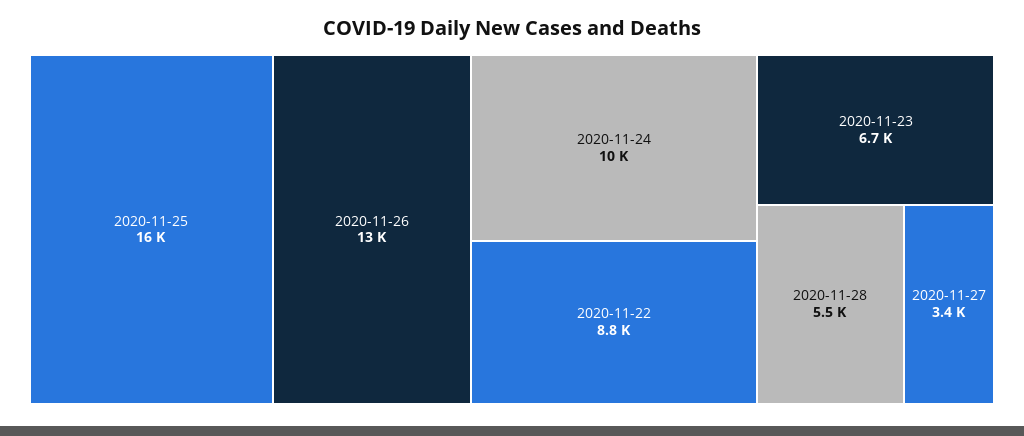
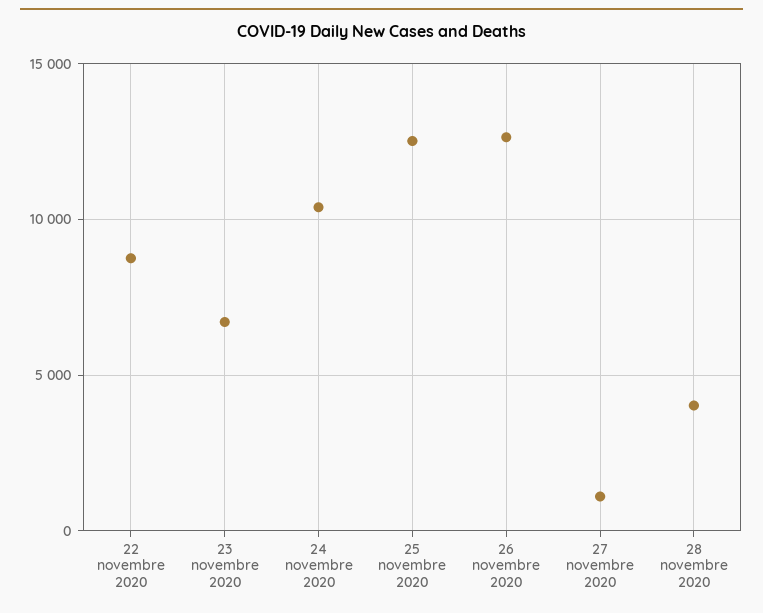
2020-11-25: 16000 -> 12500
2020-11-28: 5500 -> 4000
2020-11-27: 3400 -> 1000

